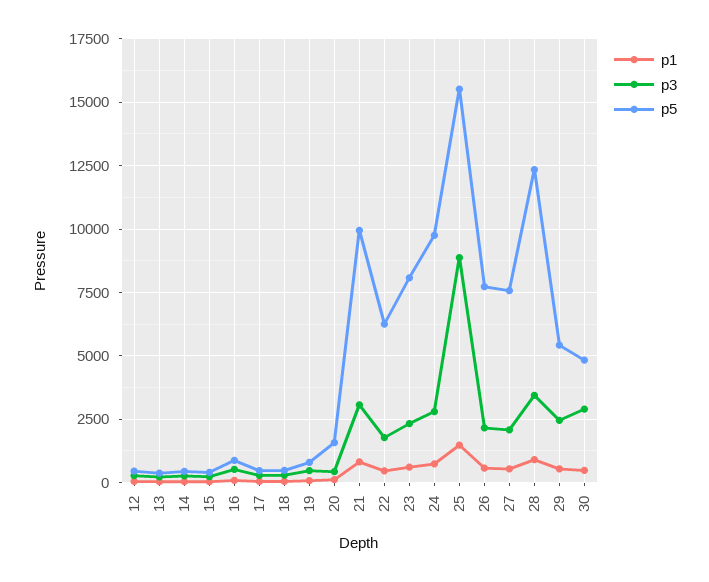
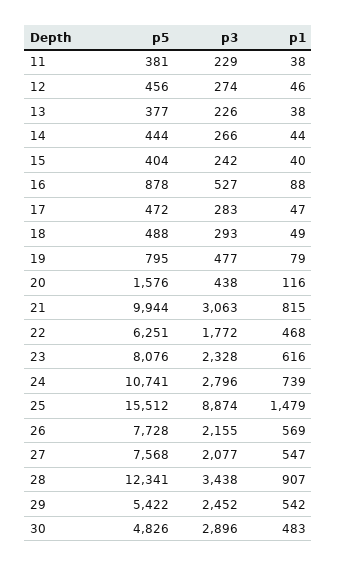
p5, 24: 9750 -> 10741
p5, 11: none -> 381
p3, 11: none -> 229
p1, 11: none -> 38

